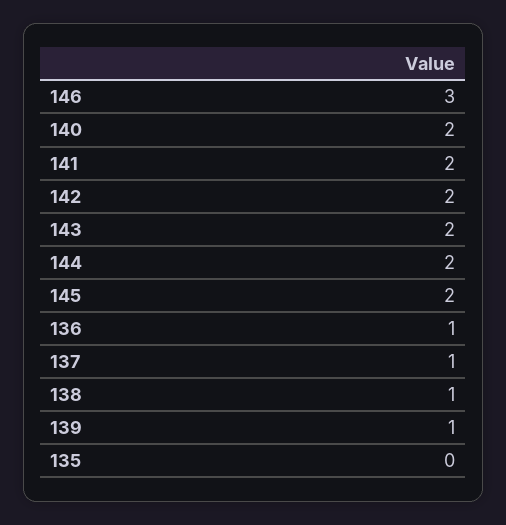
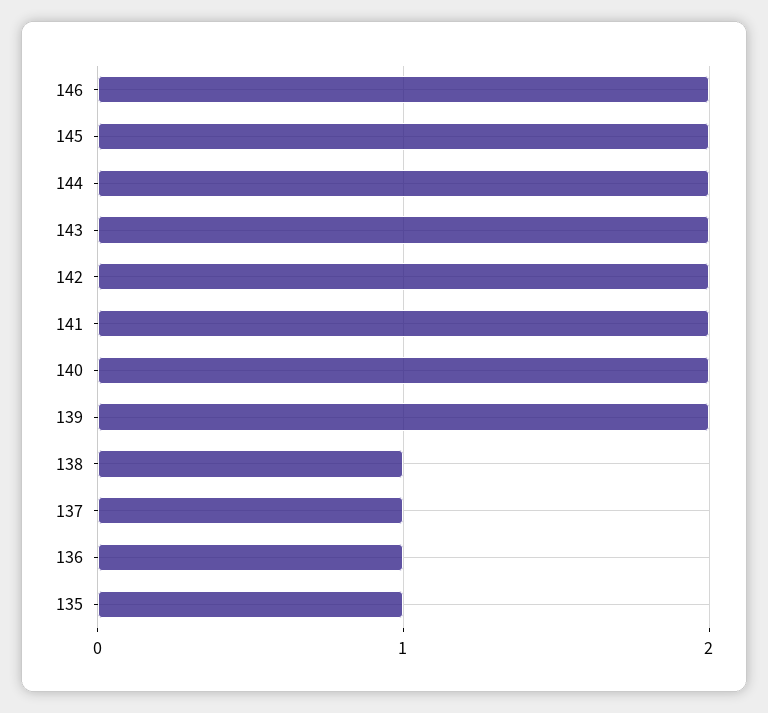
146: 3 -> 2
139: 1 -> 2
135: 0 -> 1

